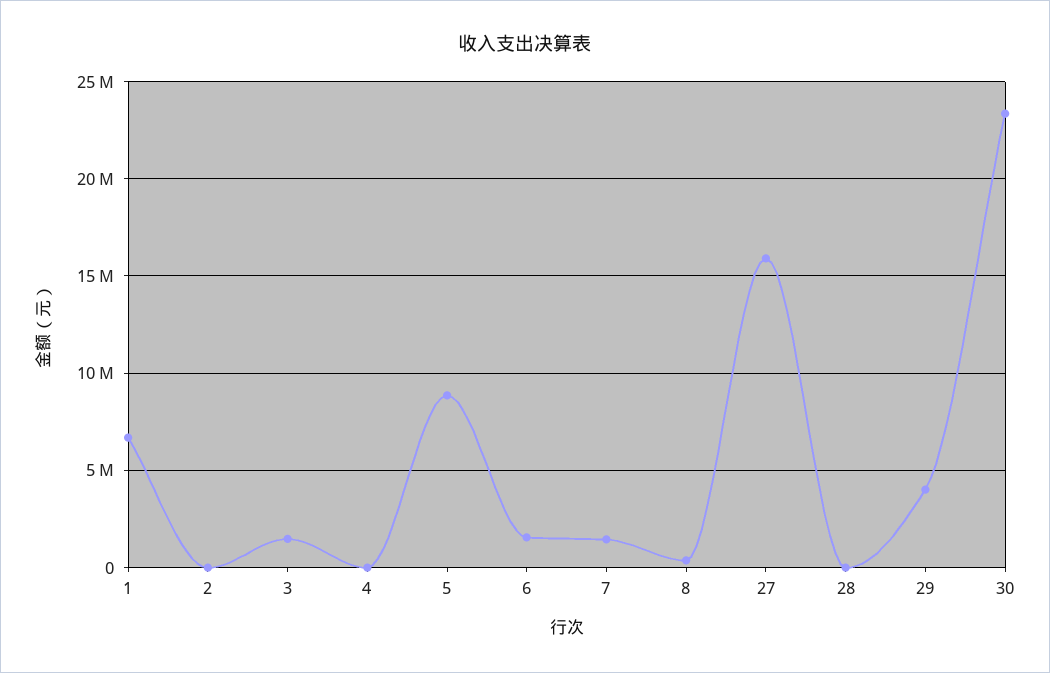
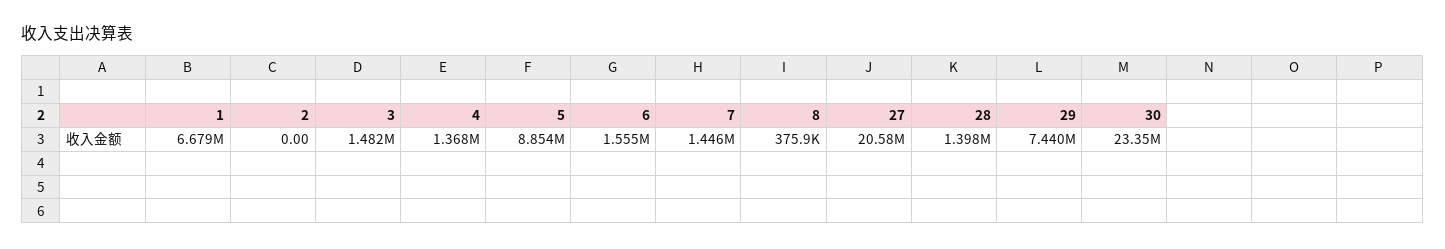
4: 0 -> 1368000
27: 16000000 -> 20580000
28: 0 -> 1398000
29: 4000000 -> 7440000

